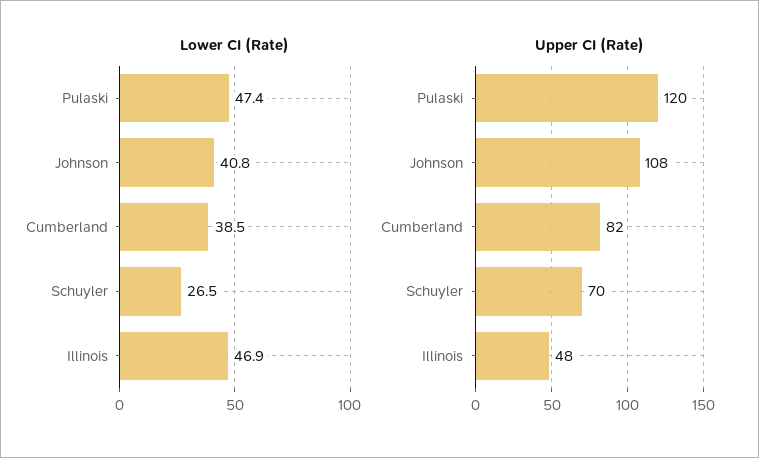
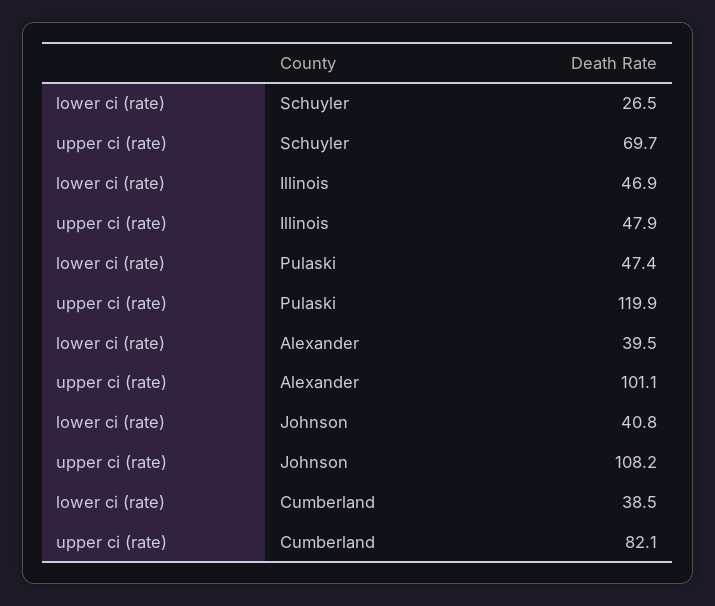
Lower CI (Rate), Alexander: none -> 39.5
Upper CI (Rate), Alexander: none -> 101.1

